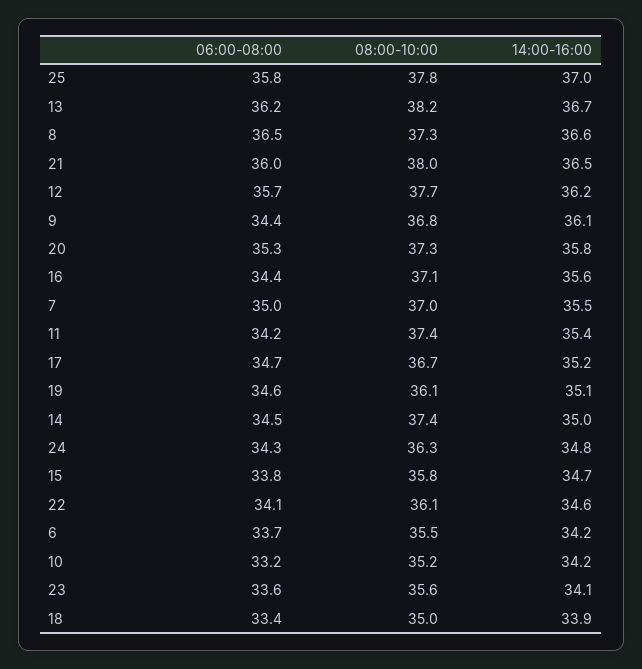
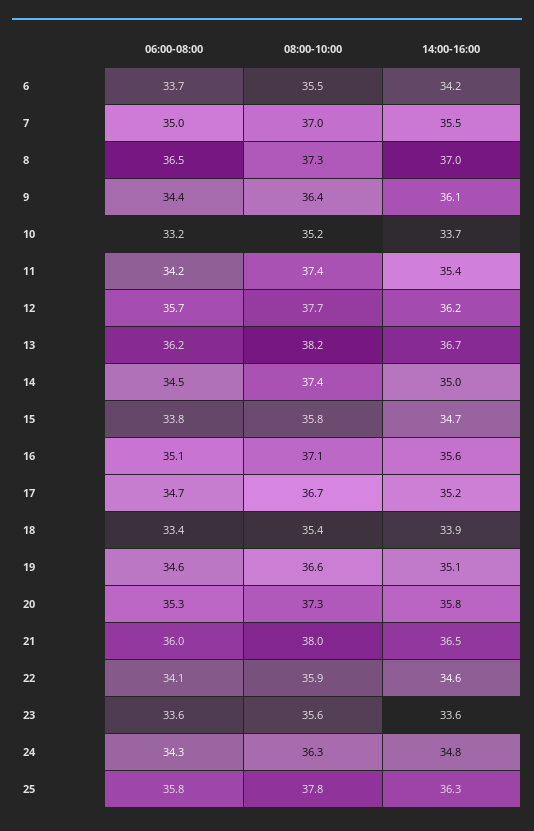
14:00-16:00, 25: 37 -> 36.3
14:00-16:00, 8: 36.6 -> 37
08:00-10:00, 9: 36.8 -> 36.4
06:00-08:00, 16: 34.4 -> 35.1
08:00-10:00, 19: 36.1 -> 36.6
08:00-10:00, 22: 36.1 -> 35.9
14:00-16:00, 10: 34.2 -> 33.7
14:00-16:00, 23: 34.1 -> 33.6
08:00-10:00, 18: 35 -> 35.4

